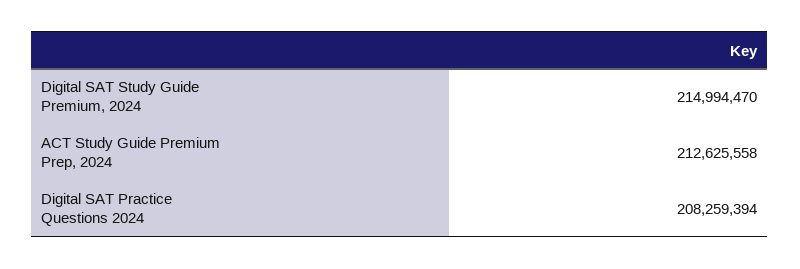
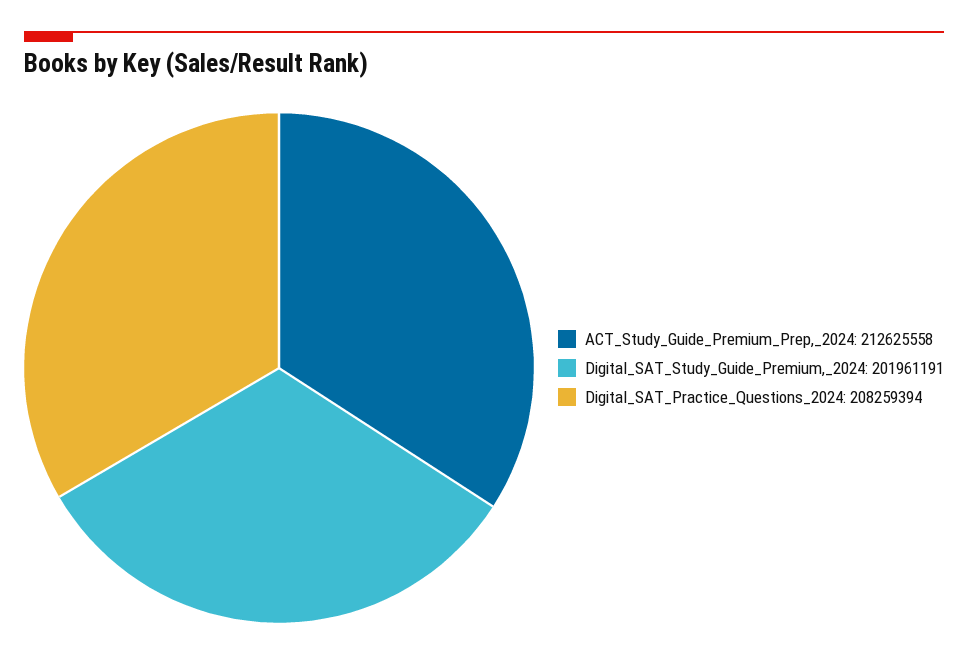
Digital SAT Study Guide Premium, 2024: 214994470 -> 201961191

